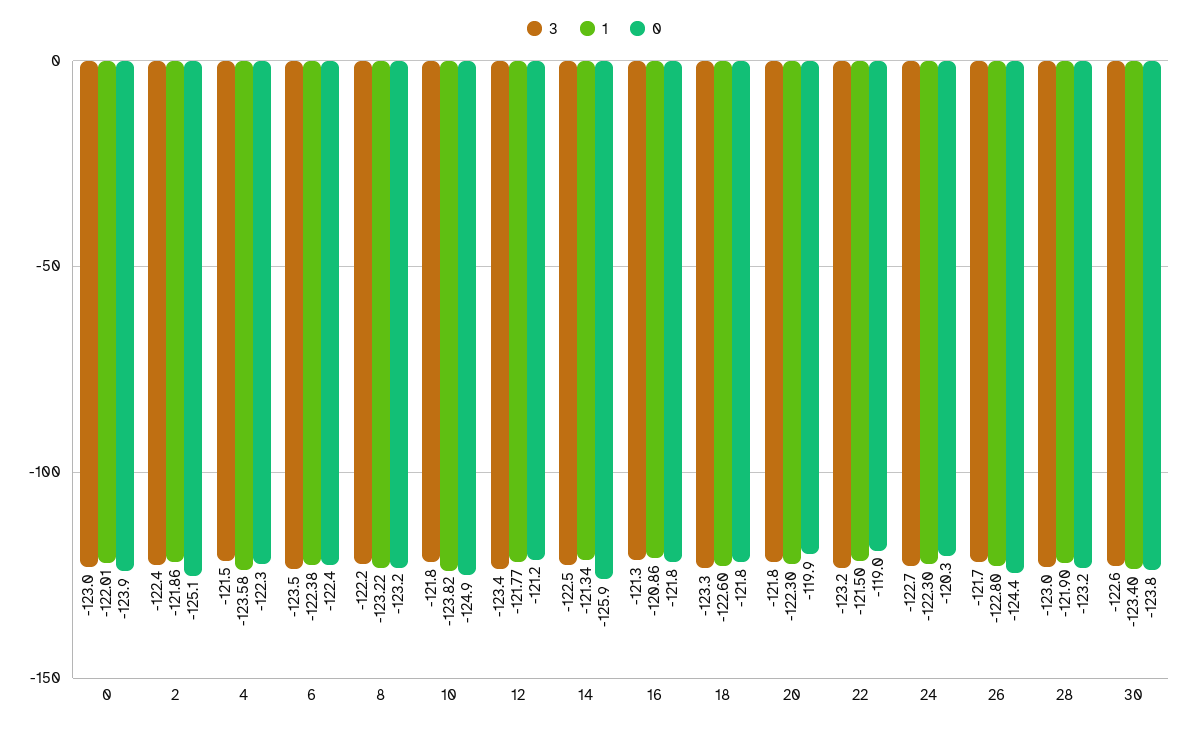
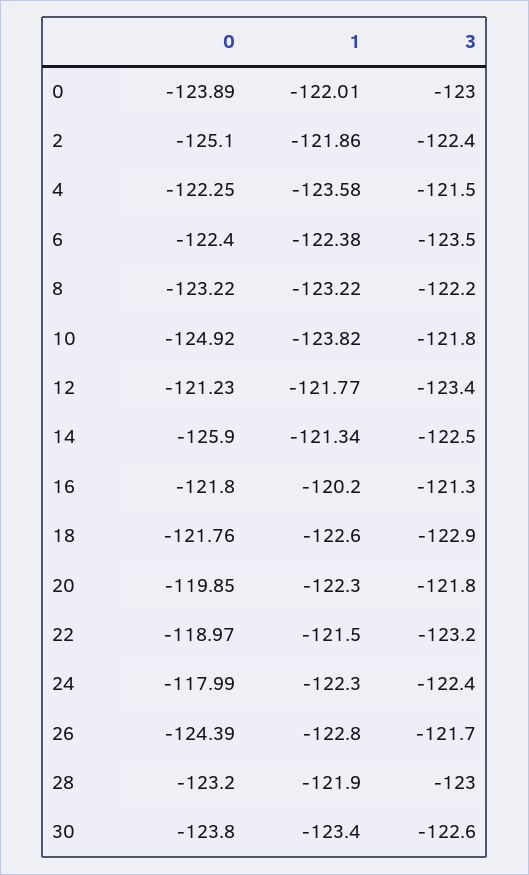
1, 16: -120.86 -> -120.2
3, 18: -123.3 -> -122.9
3, 24: -122.7 -> -122.4
0, 24: -120.3 -> -117.99

